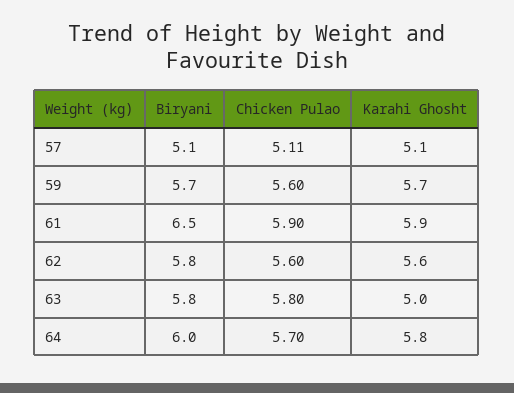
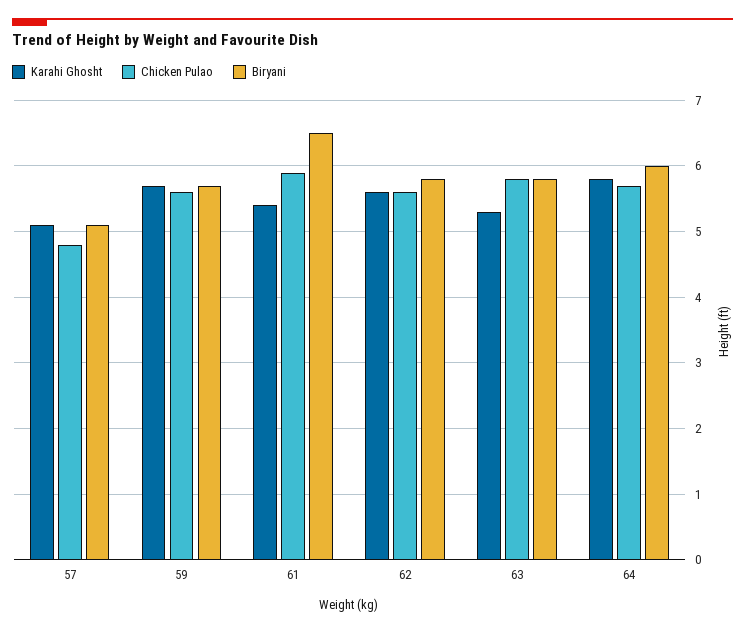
Chicken Pulao, 57: 5.11 -> 4.8
Karahi Ghosht, 61: 5.9 -> 5.4
Karahi Ghosht, 63: 5 -> 5.3

